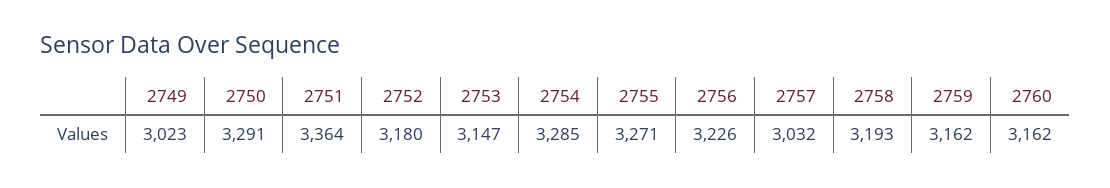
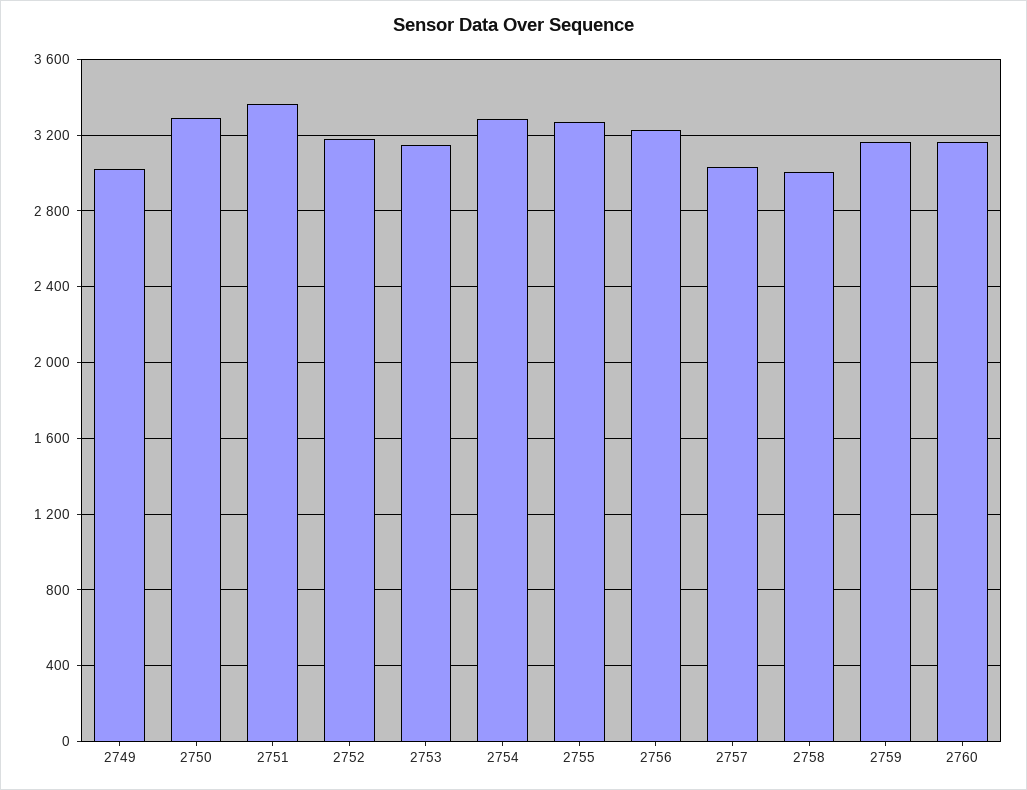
2758: 3193 -> 3000

